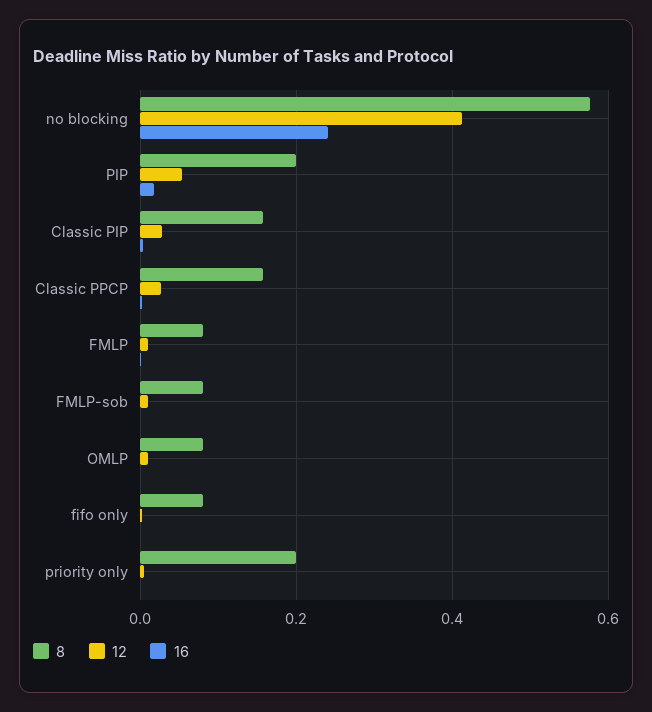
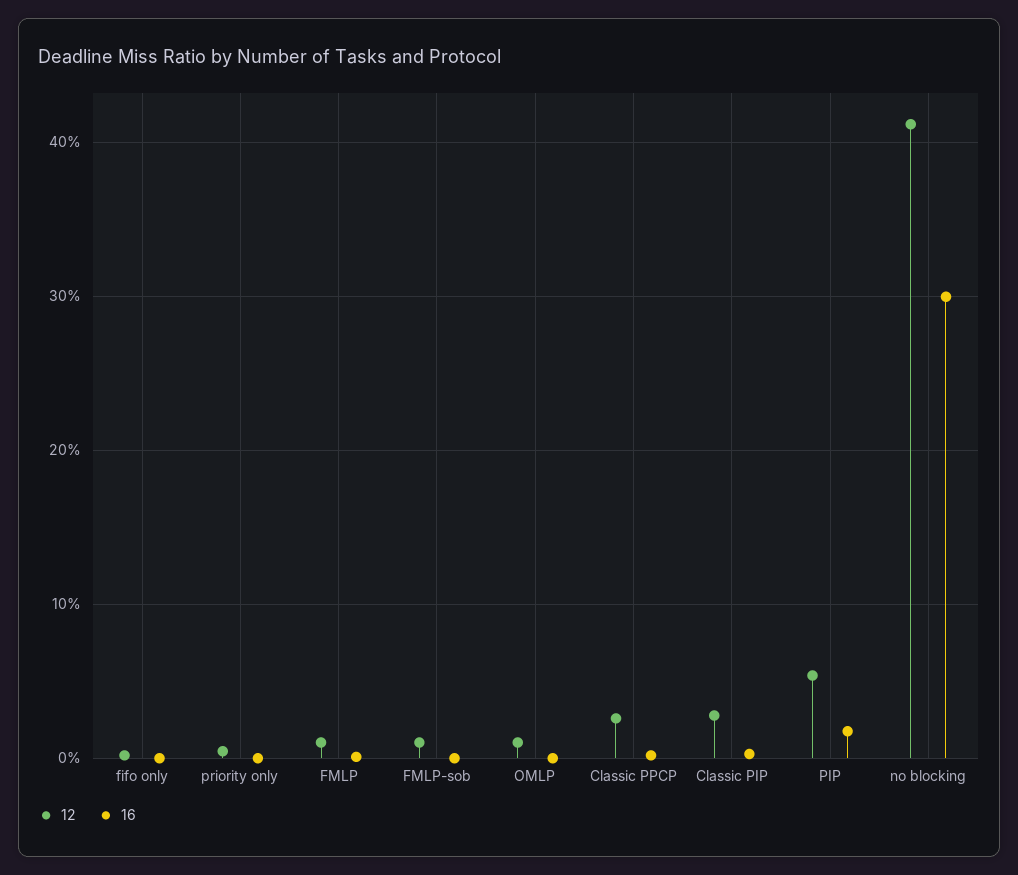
8, no blocking: 0.58 -> none
16, no blocking: 0.24 -> 0.3
8, PIP: 0.2 -> none
8, Classic PIP: 0.16 -> none
8, Classic PPCP: 0.16 -> none
8, FMLP: 0.08 -> none
8, FMLP-sob: 0.08 -> none
8, OMLP: 0.08 -> none
8, fifo only: 0.08 -> none
8, priority only: 0.2 -> none

